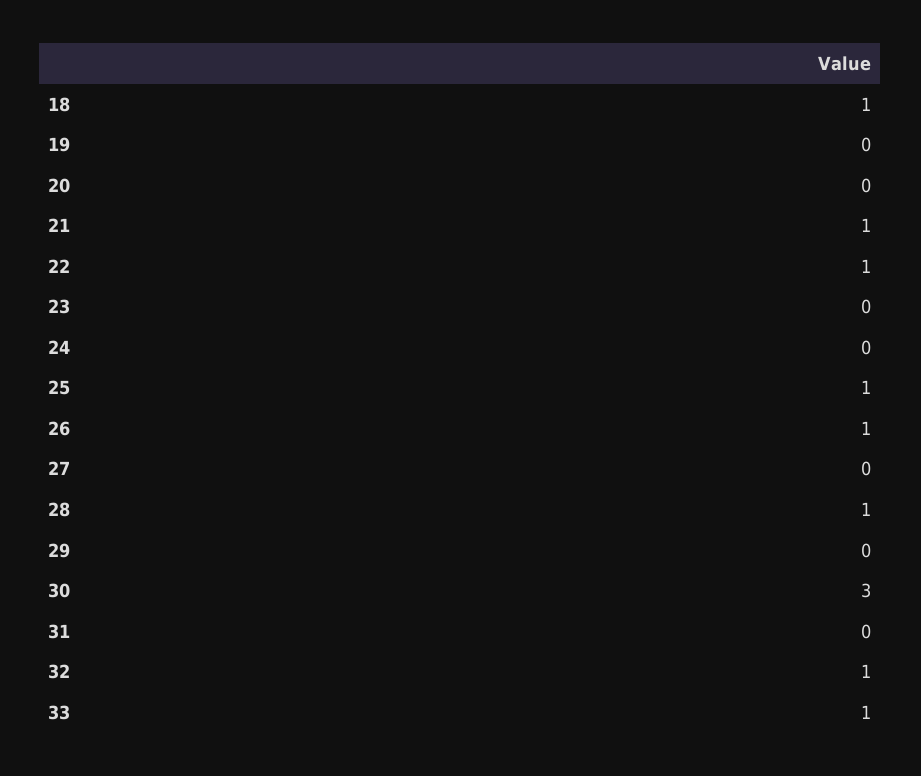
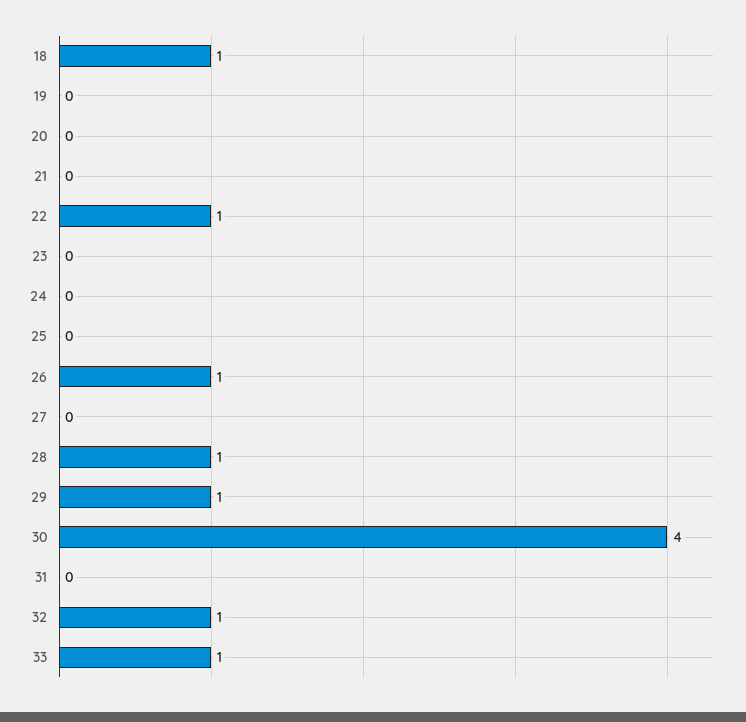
21: 1 -> 0
25: 1 -> 0
29: 0 -> 1
30: 3 -> 4

